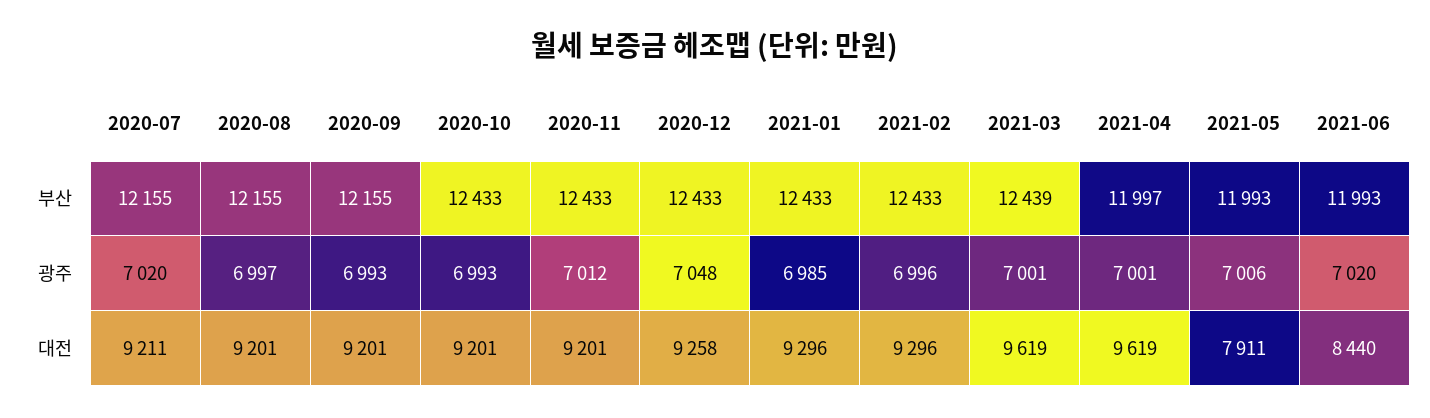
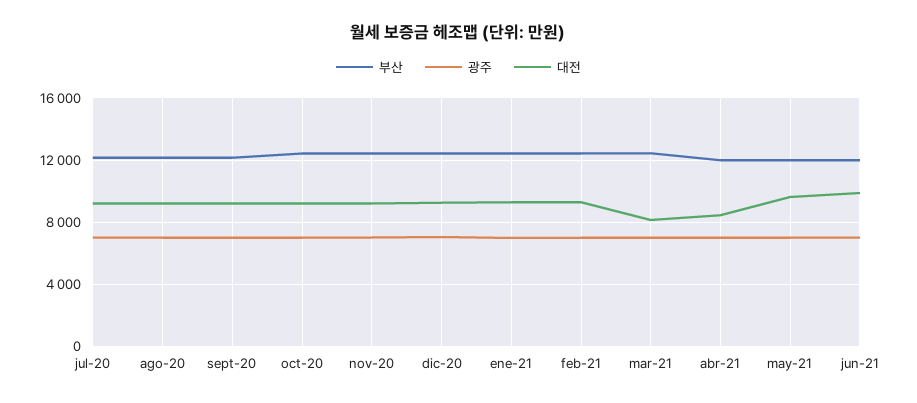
대전, 2021-03: 9619 -> 8000
대전, 2021-04: 9619 -> 8500
대전, 2021-05: 7911 -> 9500
대전, 2021-06: 8440 -> 10000

